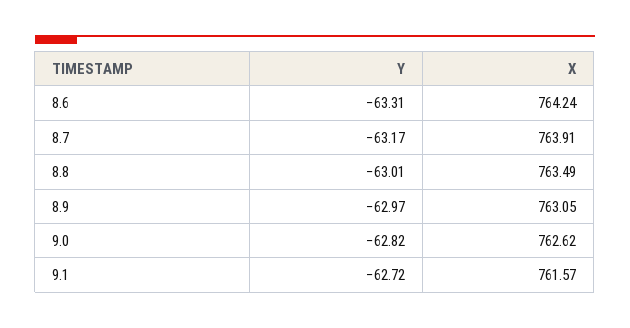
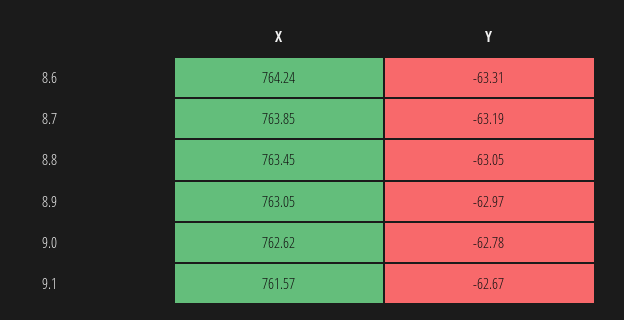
Y, 8.7: -63.17 -> -63.19
X, 8.7: 763.91 -> 763.85
Y, 8.8: -63.01 -> -63.05
X, 8.8: 763.49 -> 763.45
Y, 9.0: -62.82 -> -62.78
Y, 9.1: -62.72 -> -62.67

